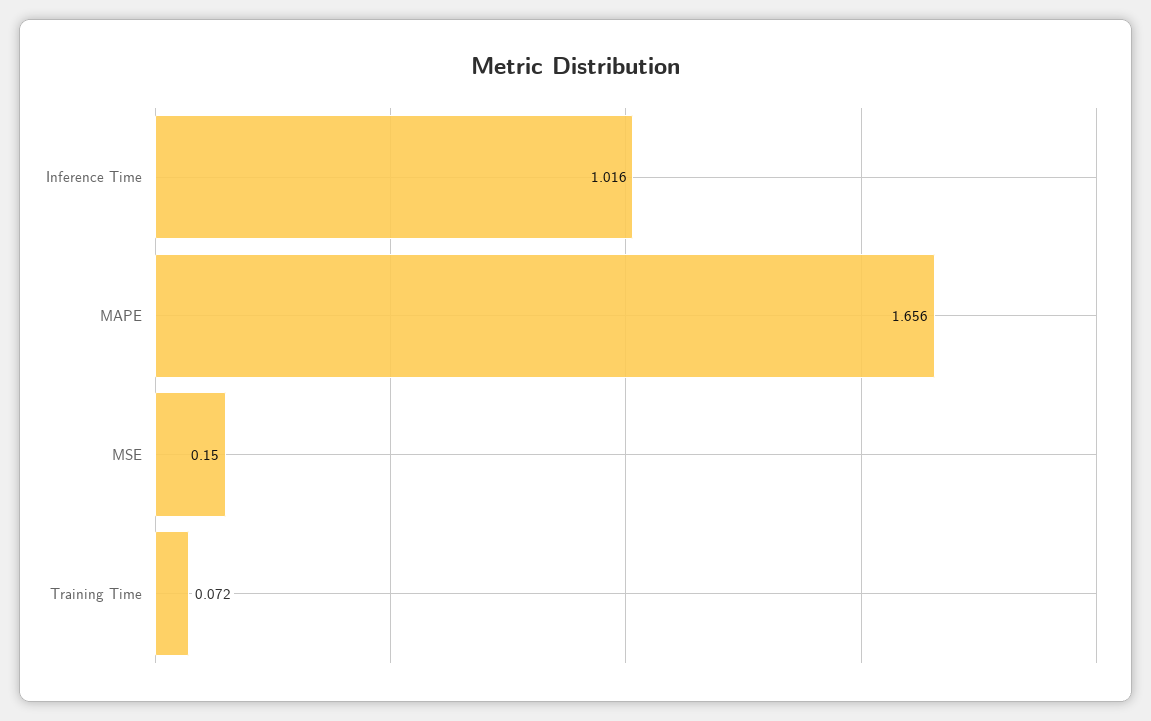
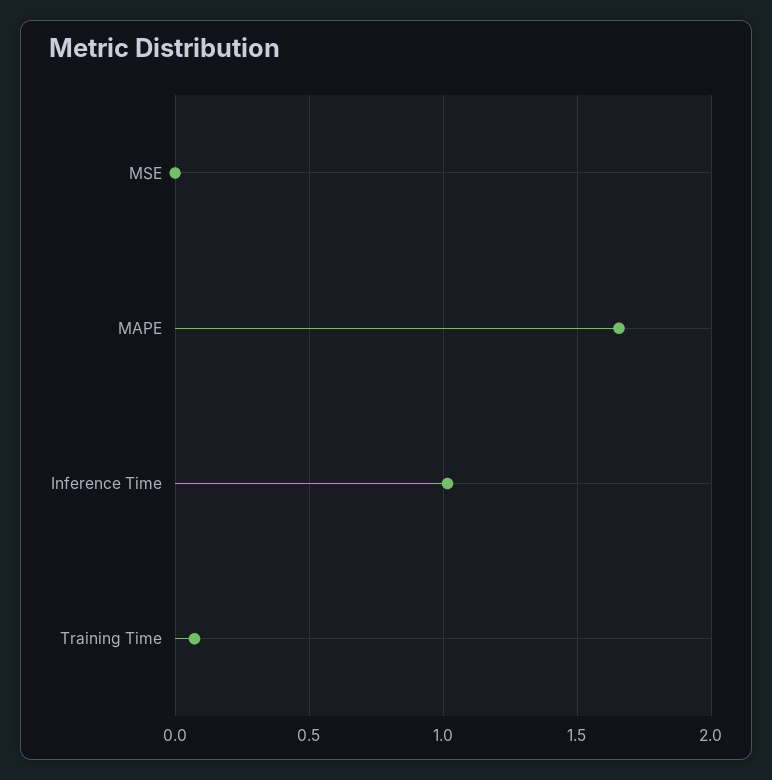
MSE: 0.15 -> 0

